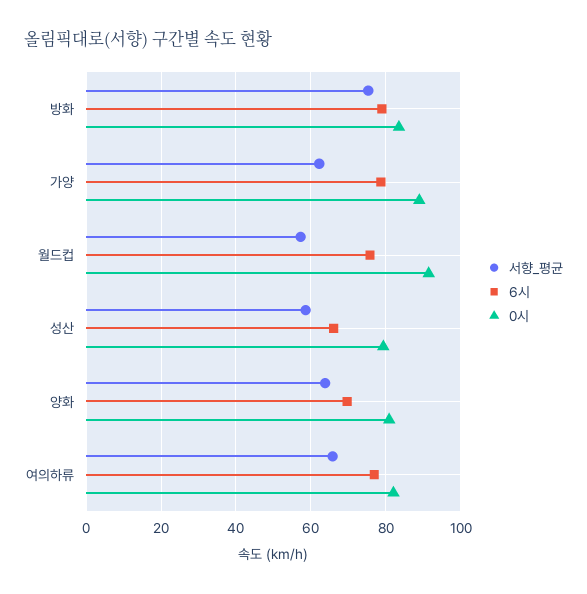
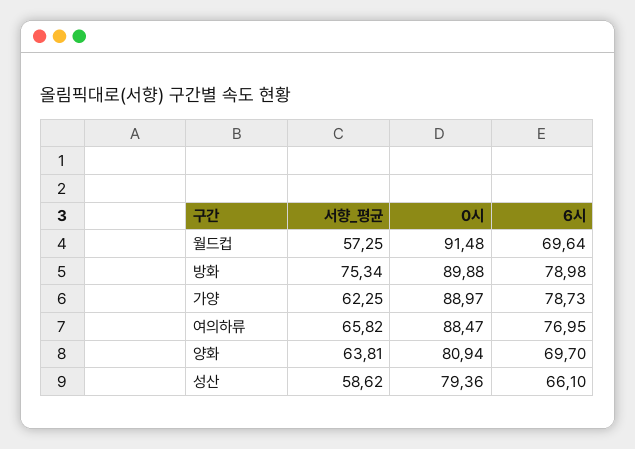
0시, 방화: 84 -> 89.88
6시, 월드컵: 76 -> 69.64
0시, 여의하류: 82 -> 88.47

